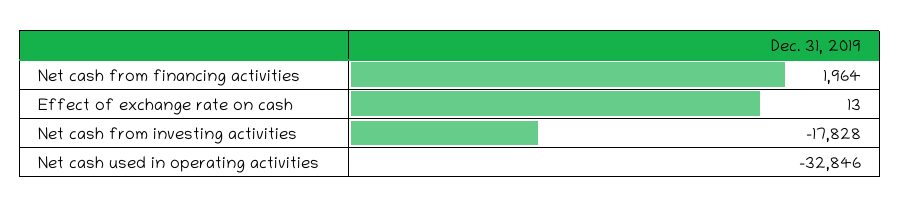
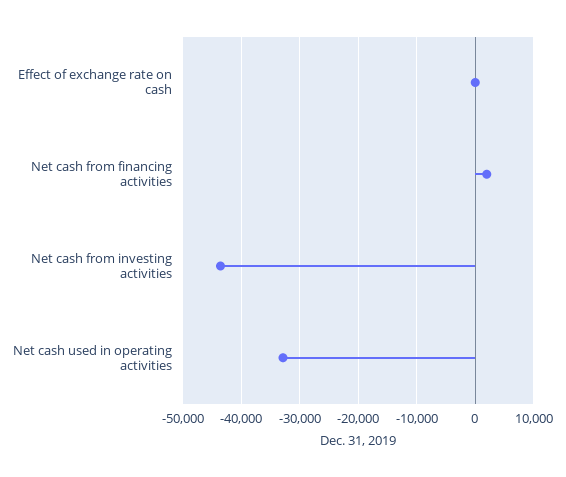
Net cash from investing activities: -17828 -> -44000

